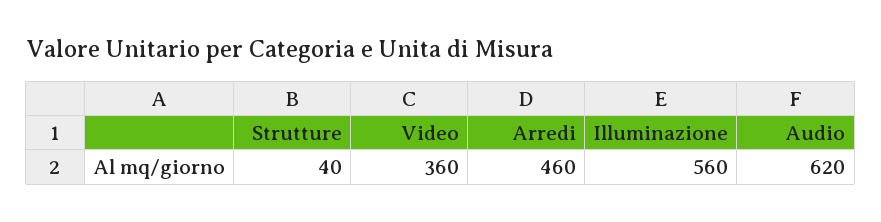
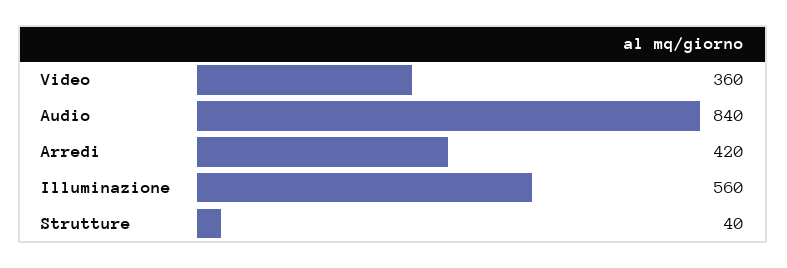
Arredi: 460 -> 420
Audio: 620 -> 840

